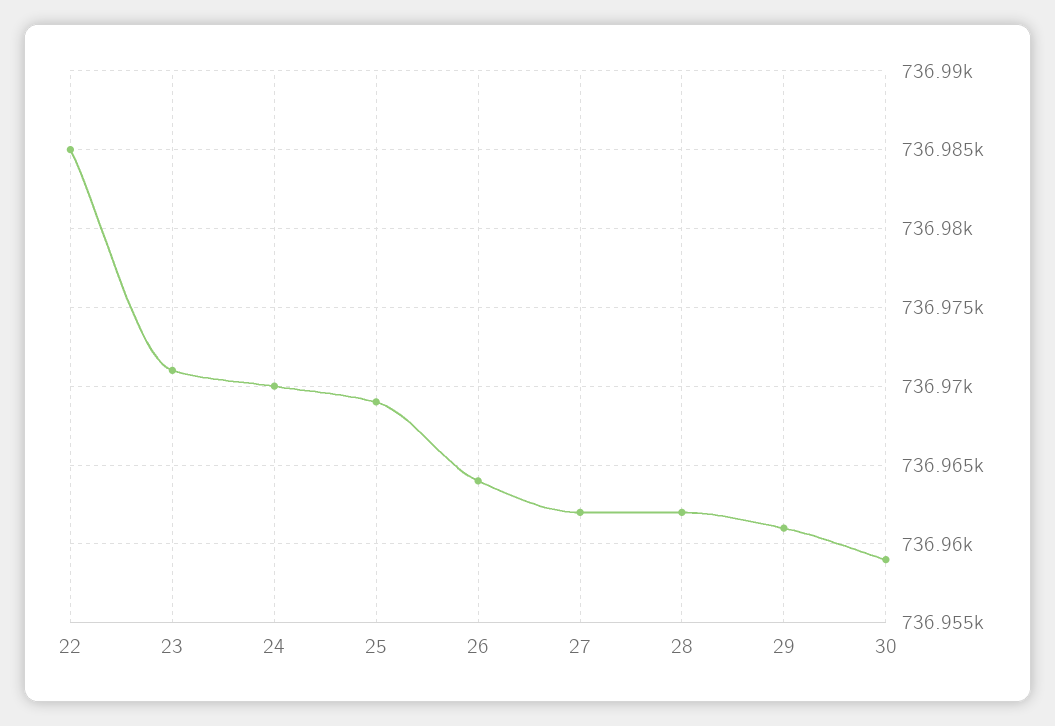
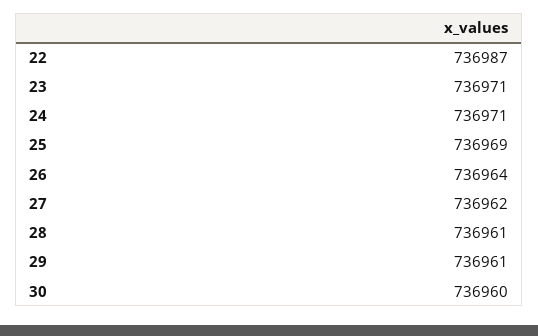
22: 736985 -> 736987
24: 736970 -> 736971
28: 736962 -> 736961
30: 736959 -> 736960

